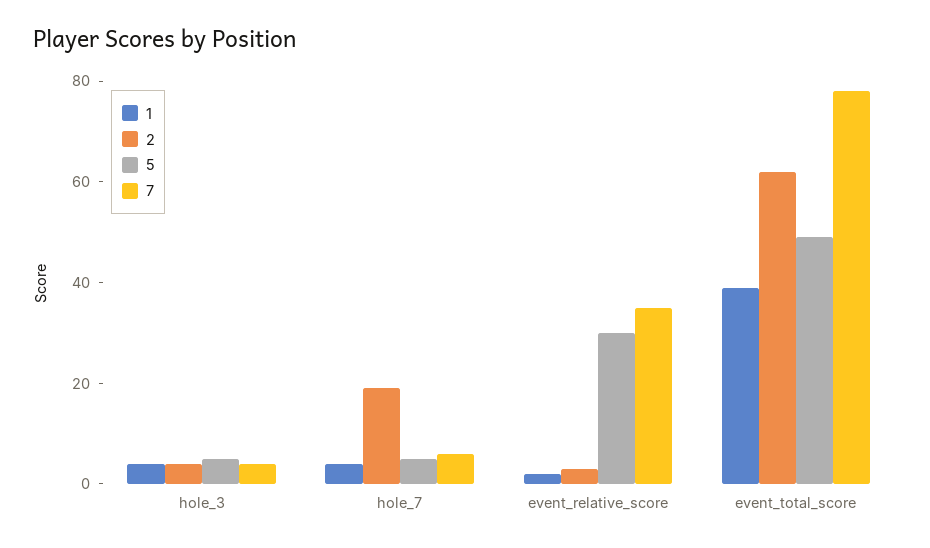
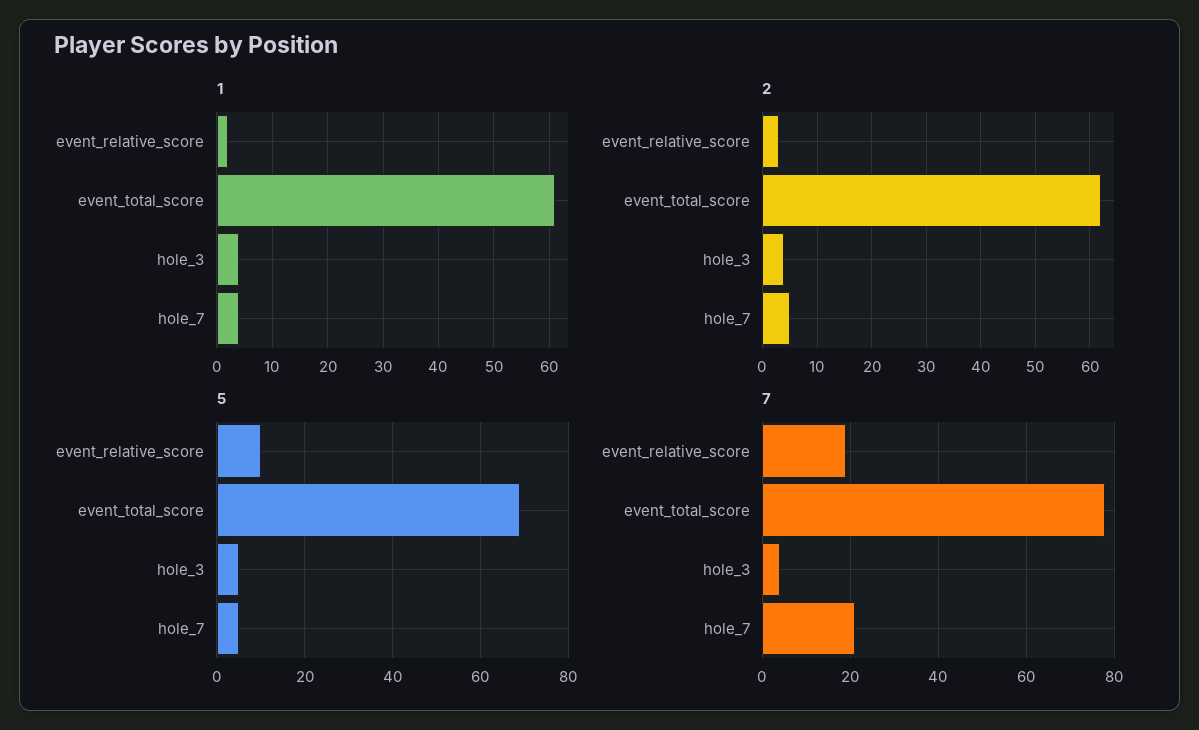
2, hole_7: 20 -> 5
7, hole_7: 5 -> 20
5, event_relative_score: 30 -> 10
7, event_relative_score: 35 -> 20
1, event_total_score: 40 -> 60
5, event_total_score: 50 -> 70

